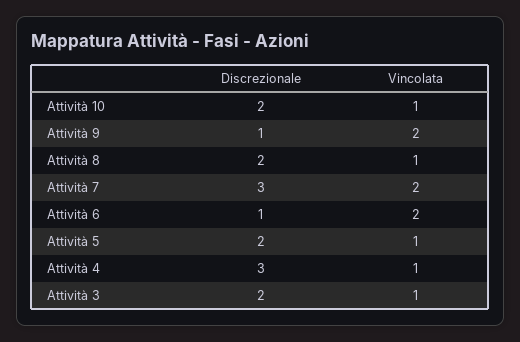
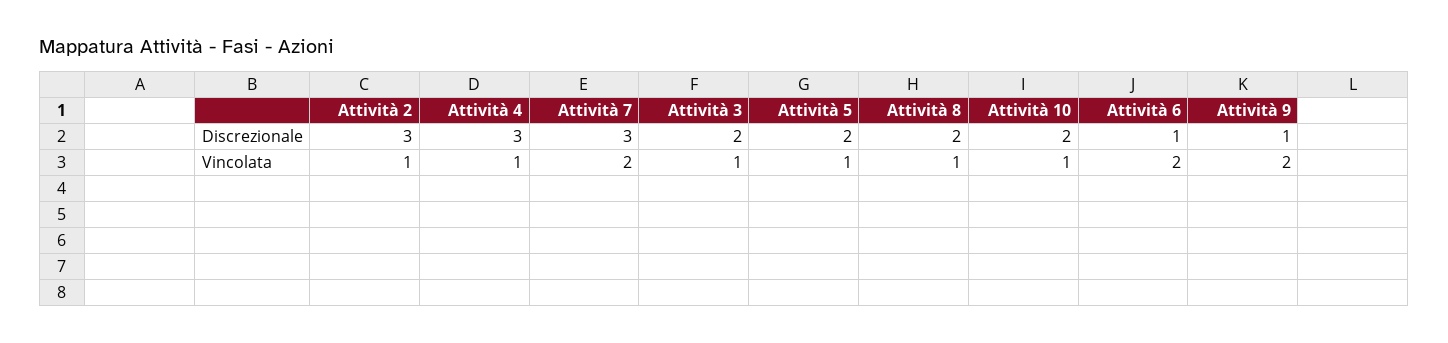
Discrezionale, Attività 2: none -> 3
Vincolata, Attività 2: none -> 1

